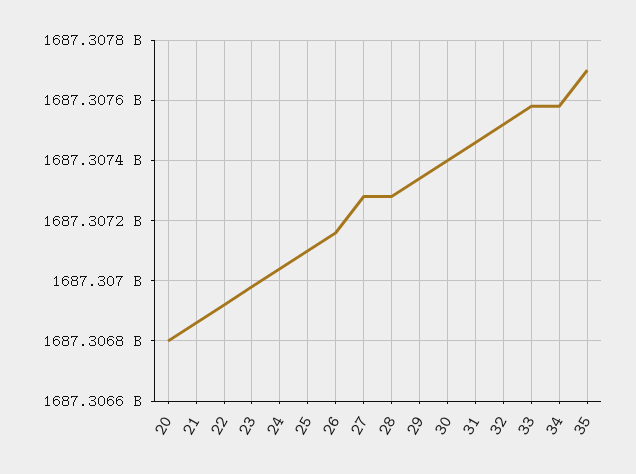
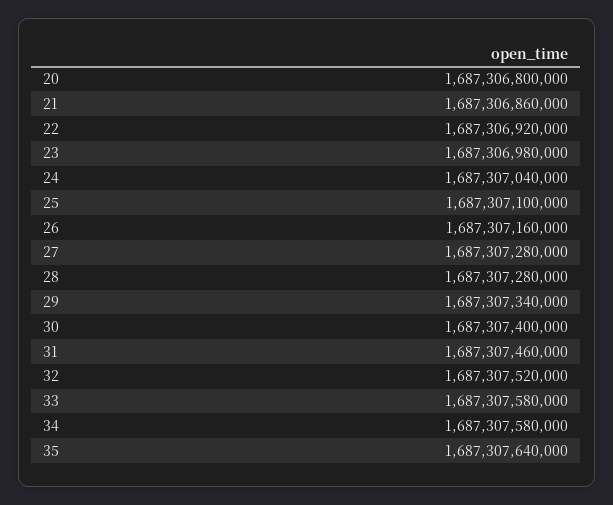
35: 1687307700000 -> 1687307640000

